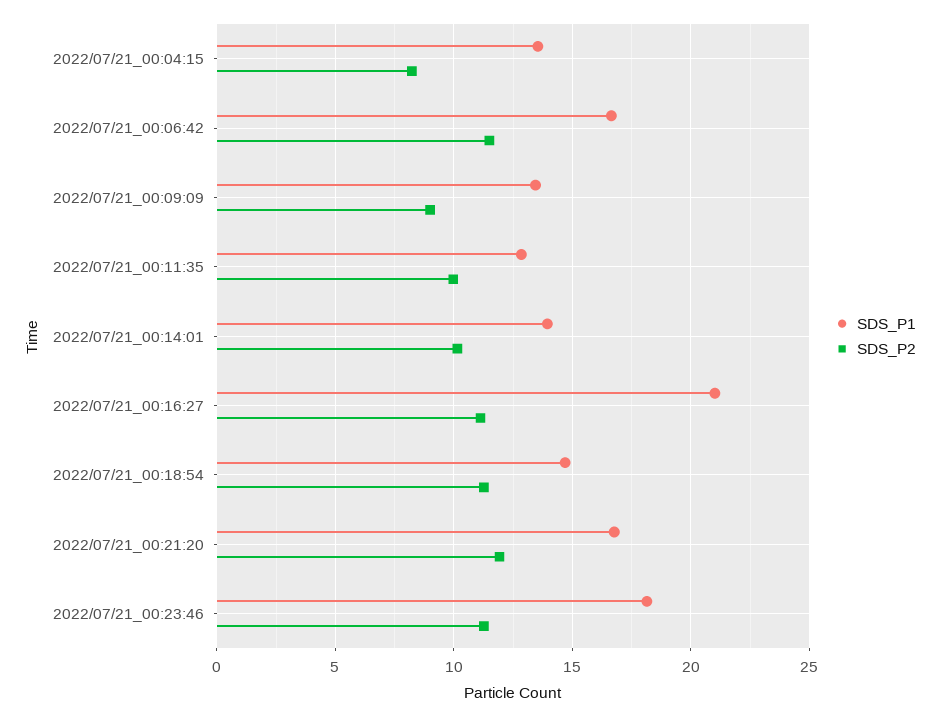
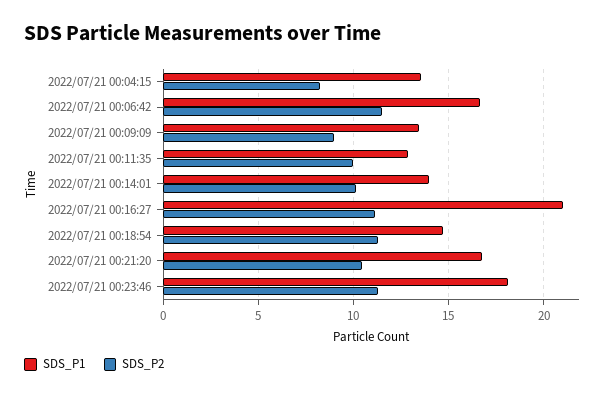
SDS_P2, 2022/07/21_00:21:20: 12 -> 10.5

